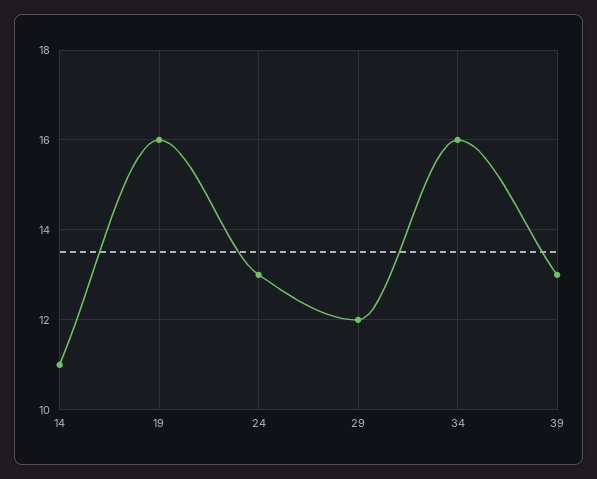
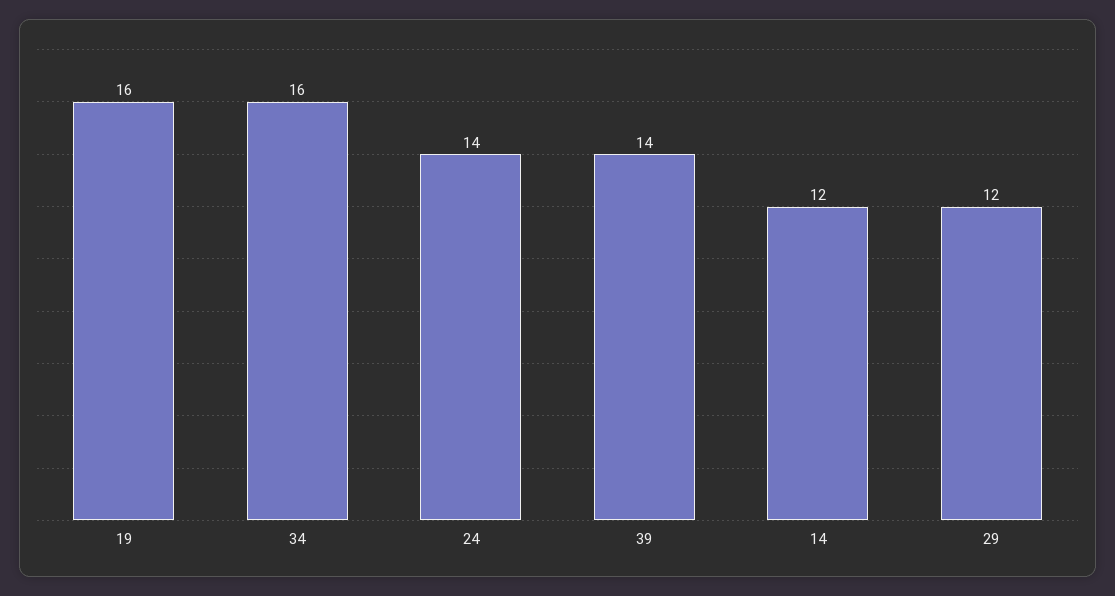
14: 11 -> 12
24: 13 -> 14
39: 13 -> 14

